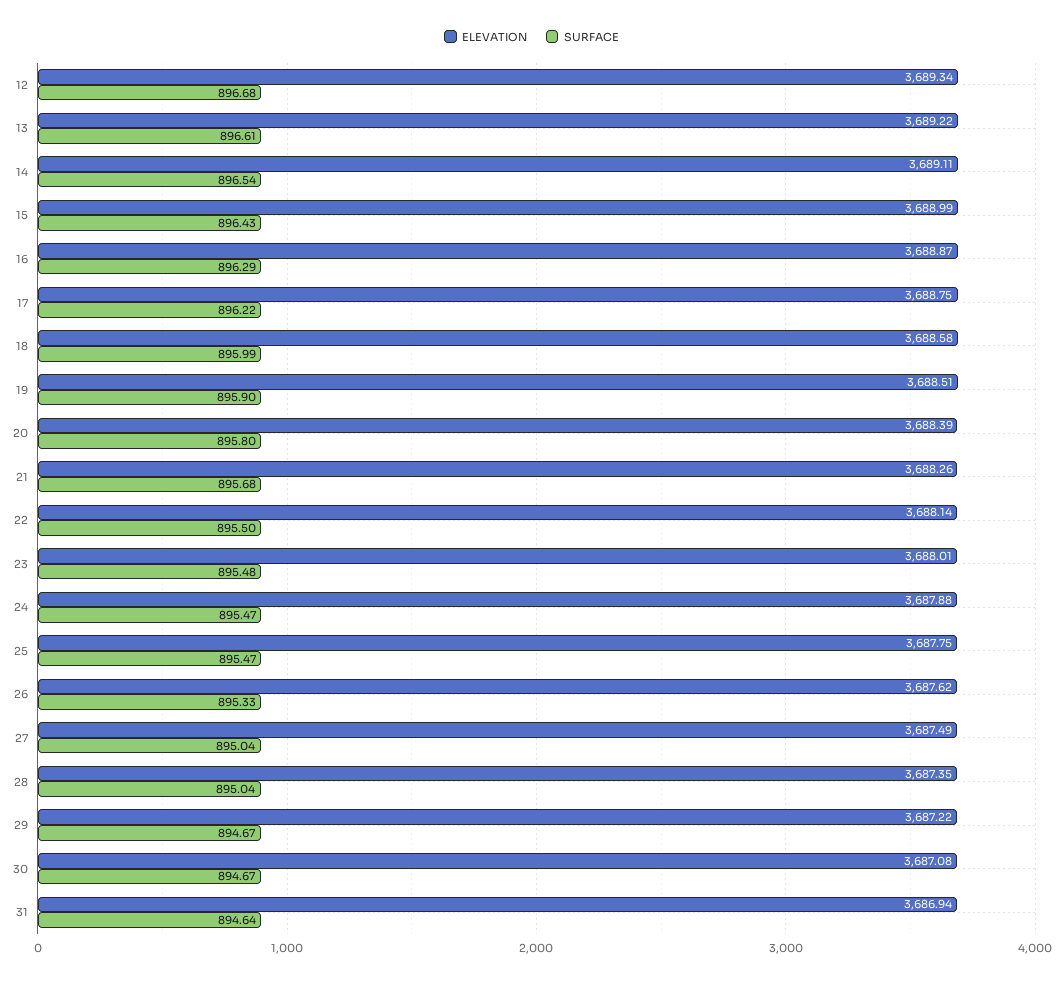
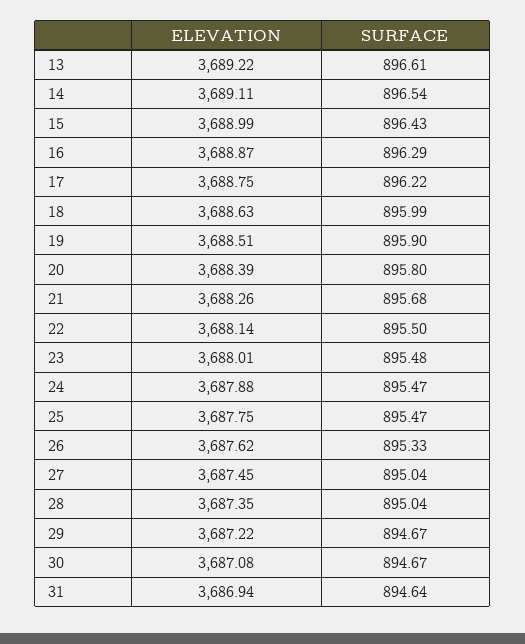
ELEVATION, 12: 3689.34 -> none
SURFACE, 12: 896.68 -> none
ELEVATION, 18: 3688.58 -> 3688.63
ELEVATION, 27: 3687.49 -> 3687.45

